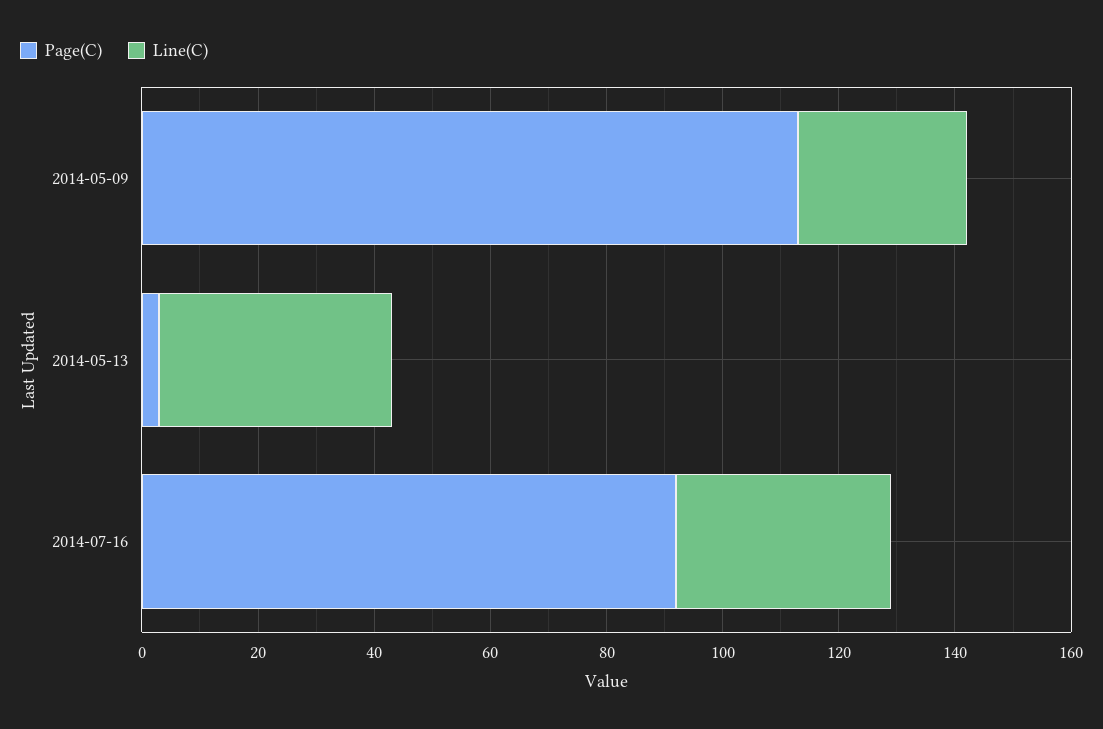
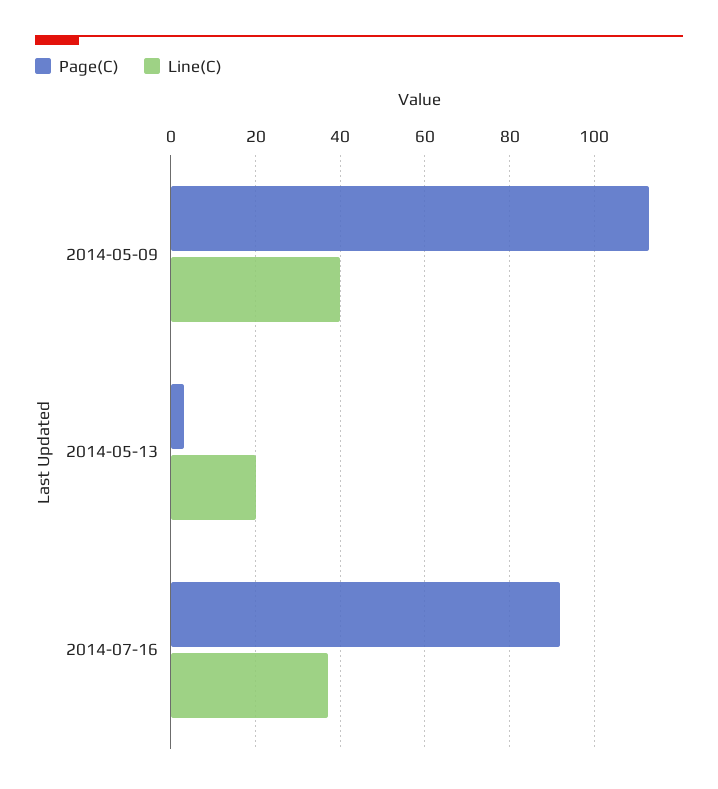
Line(C), 2014-05-09: 30 -> 40
Line(C), 2014-05-13: 40 -> 20

